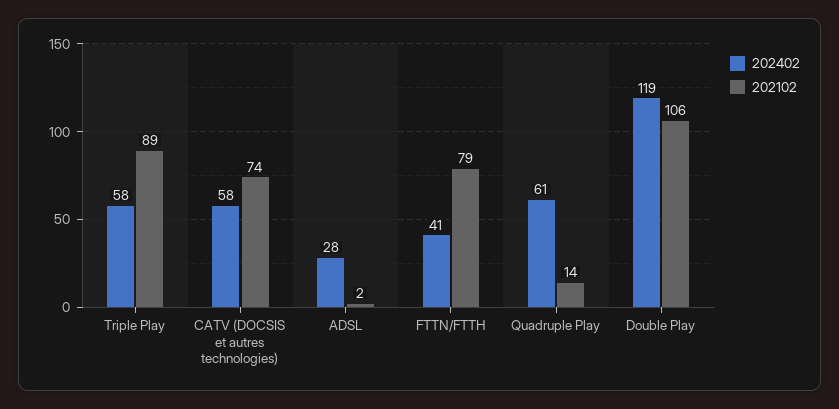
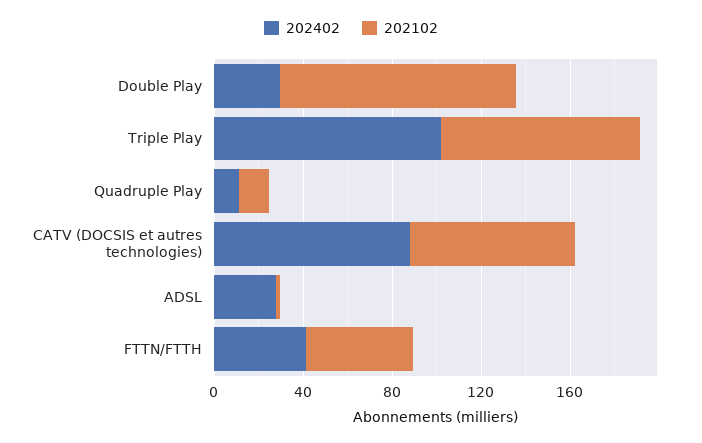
202402, Triple Play: 58 -> 100
202402, CATV (DOCSIS et autres technologies): 58 -> 90
202102, FTTN/FTTH: 79 -> 50
202402, Quadruple Play: 61 -> 10
202402, Double Play: 119 -> 30

